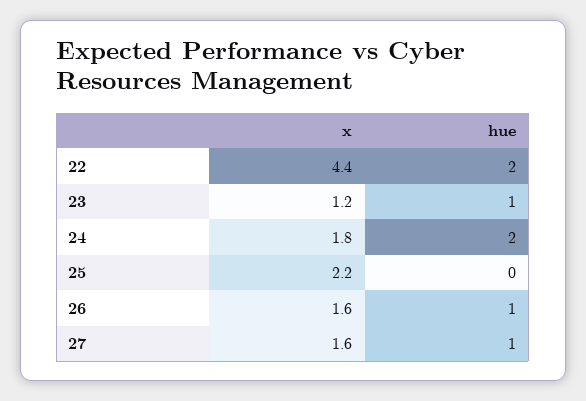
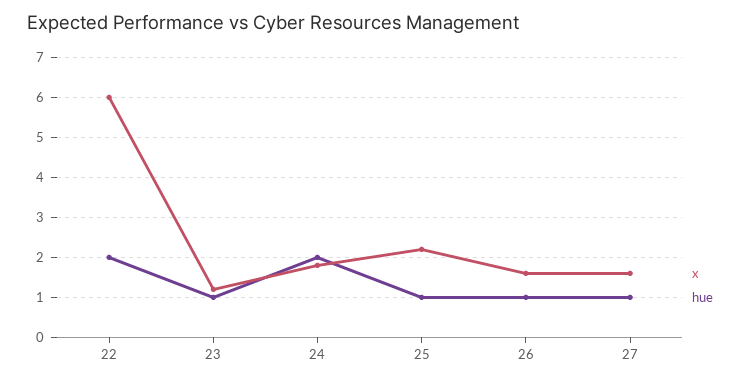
x, 22: 4.4 -> 6
hue, 25: 0 -> 1

